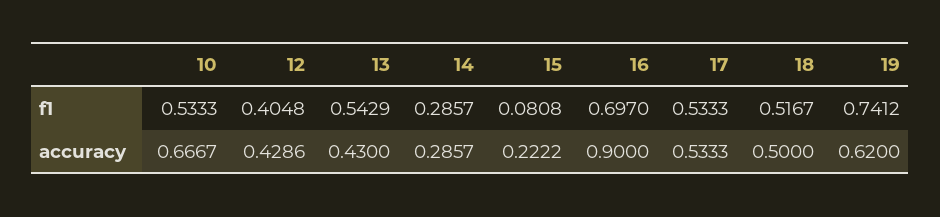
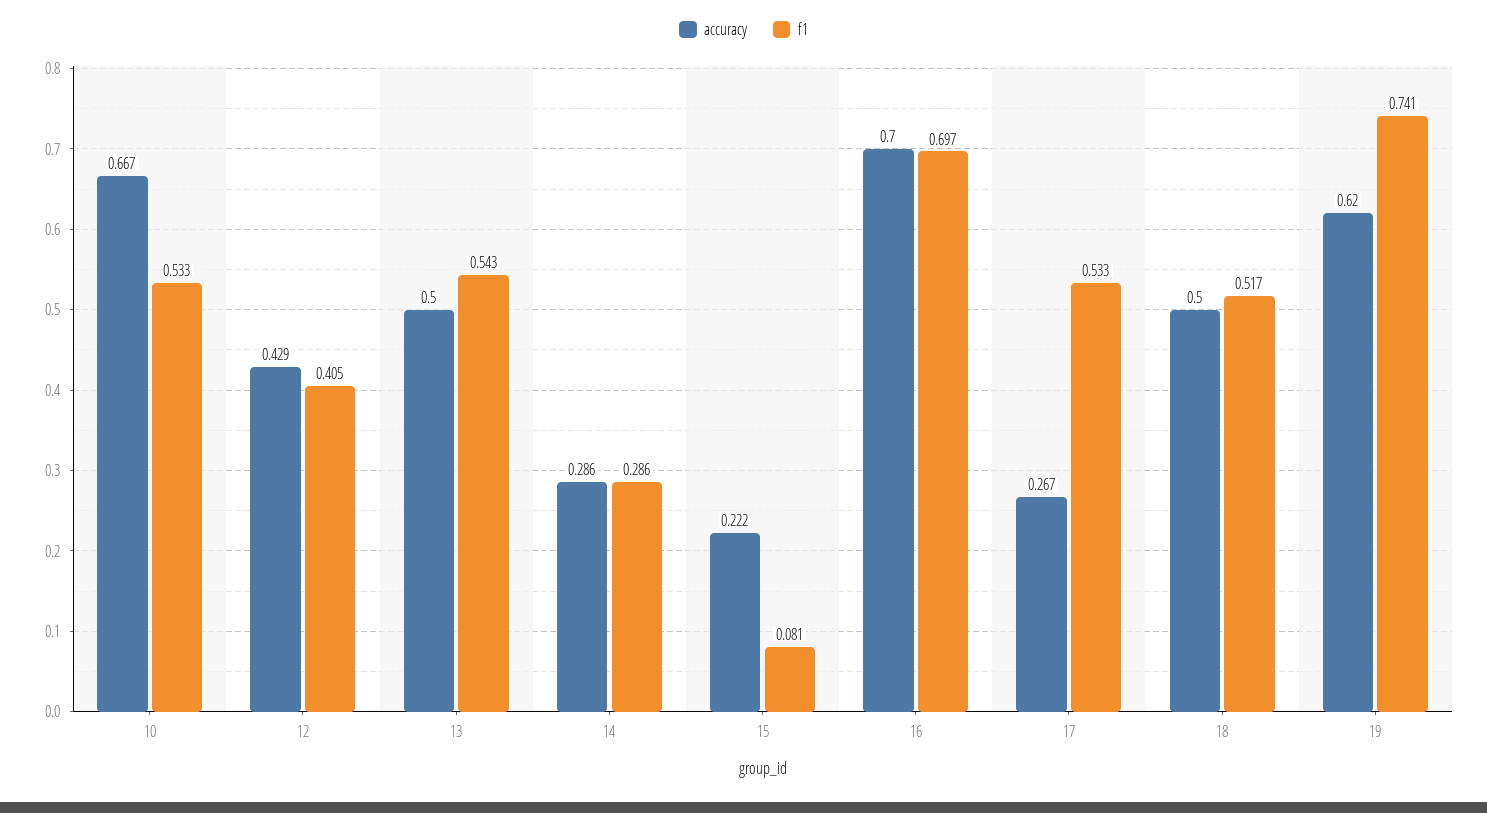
accuracy, 13: 0.43 -> 0.5
accuracy, 16: 0.9 -> 0.7
accuracy, 17: 0.5333 -> 0.267

